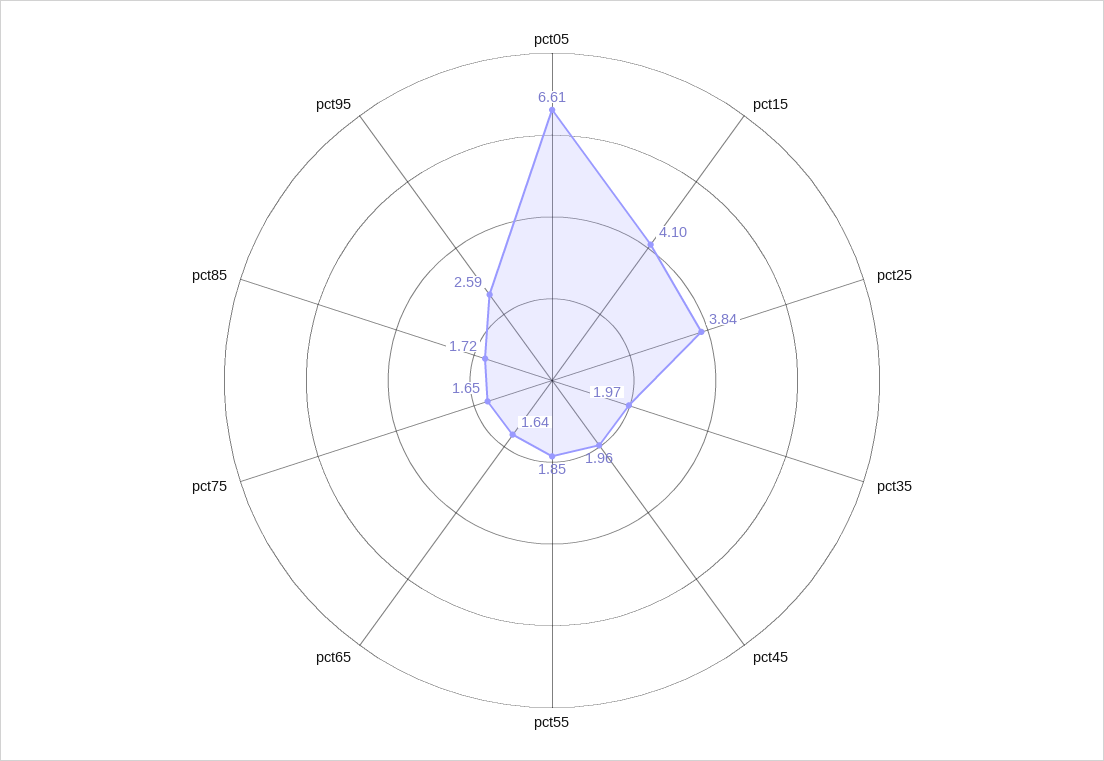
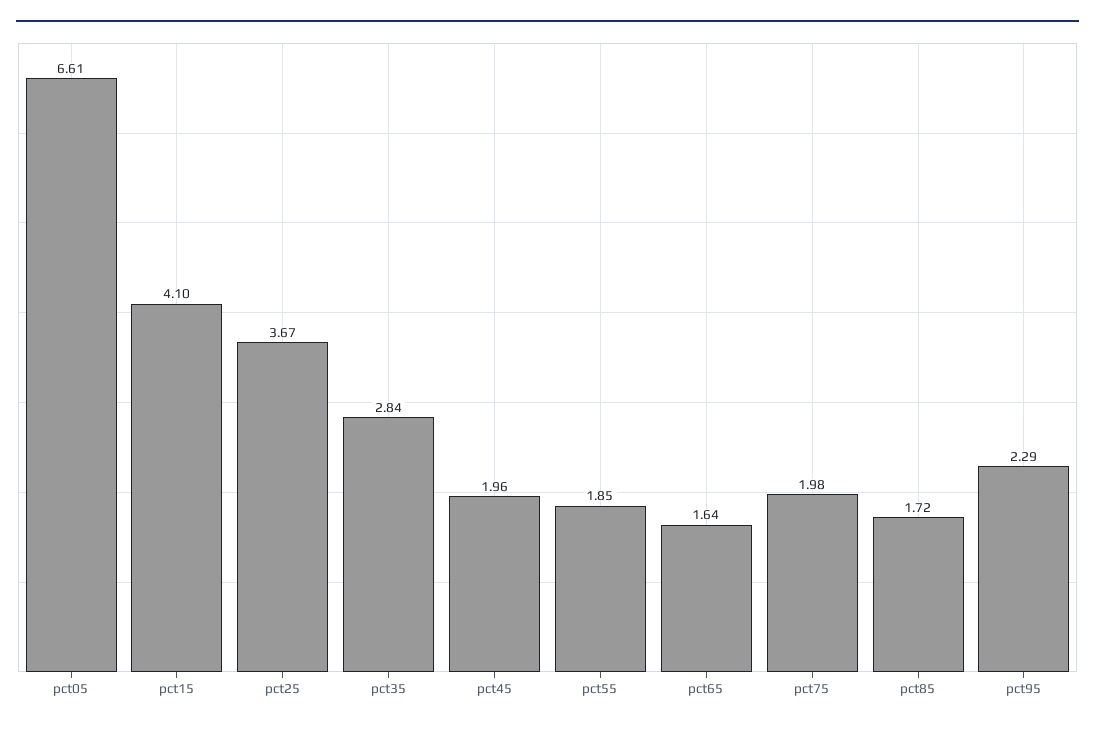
pct25: 3.84 -> 3.67
pct35: 1.97 -> 2.84
pct75: 1.65 -> 1.98
pct95: 2.59 -> 2.29

